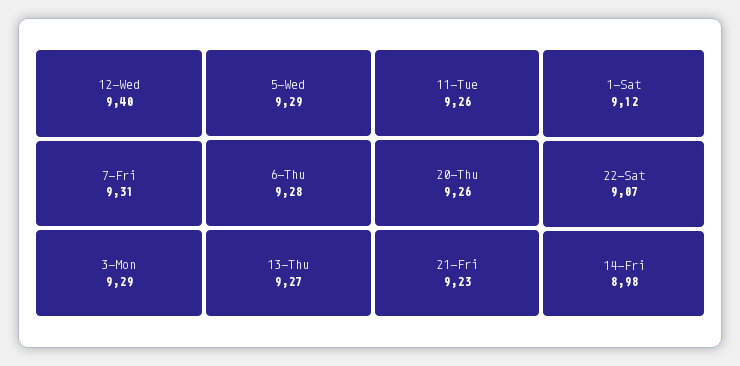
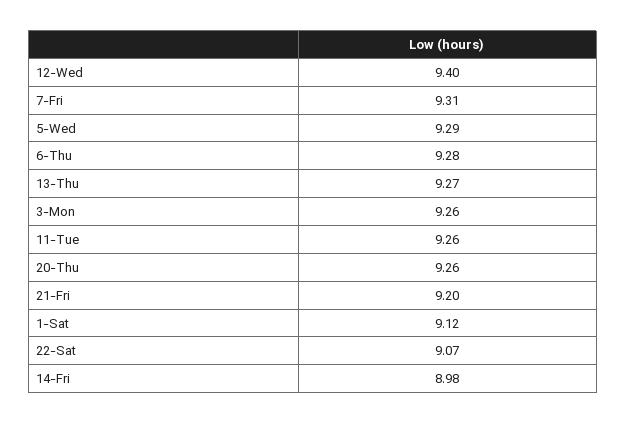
3-Mon: 9.29 -> 9.26
21-Fri: 9.23 -> 9.2

